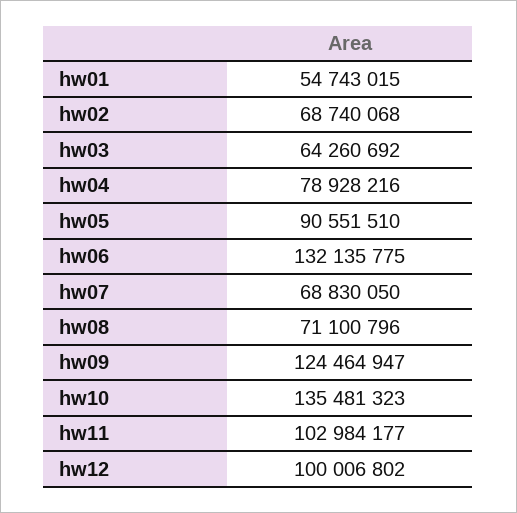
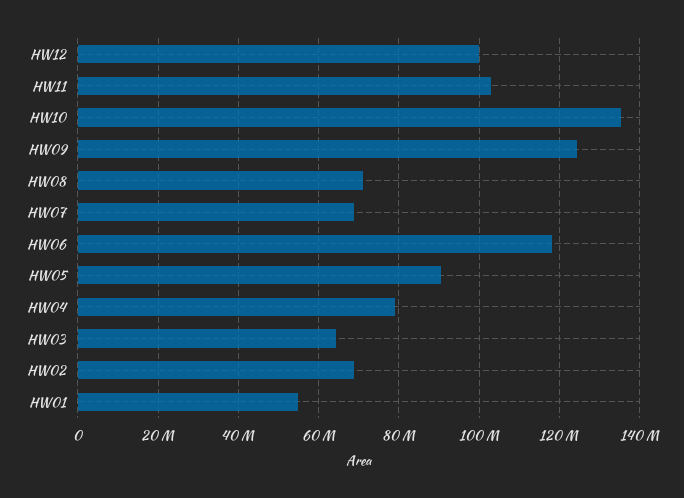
hw06: 132135775 -> 118000000

